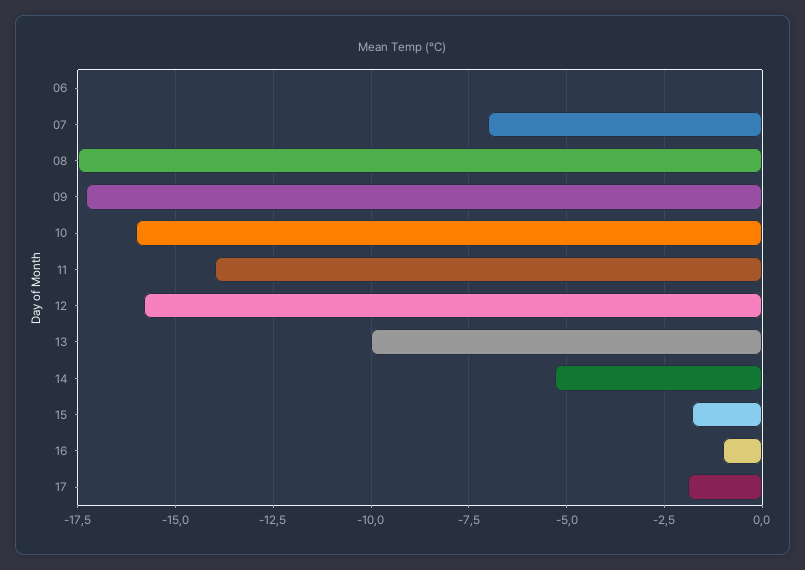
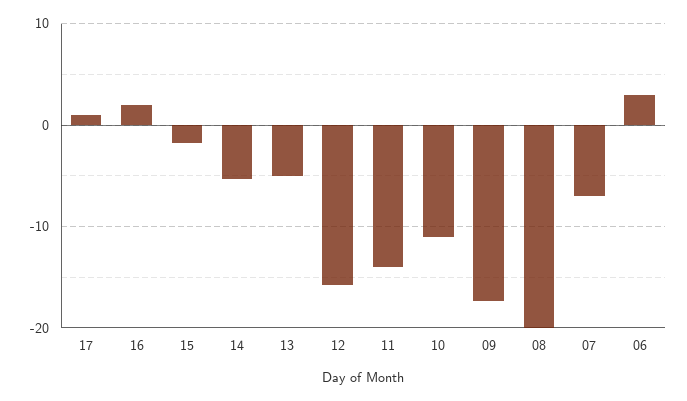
06: 0 -> 3
08: -17.5 -> -20
10: -16 -> -11
13: -10 -> -5
16: -1 -> 2
17: -2 -> 1

